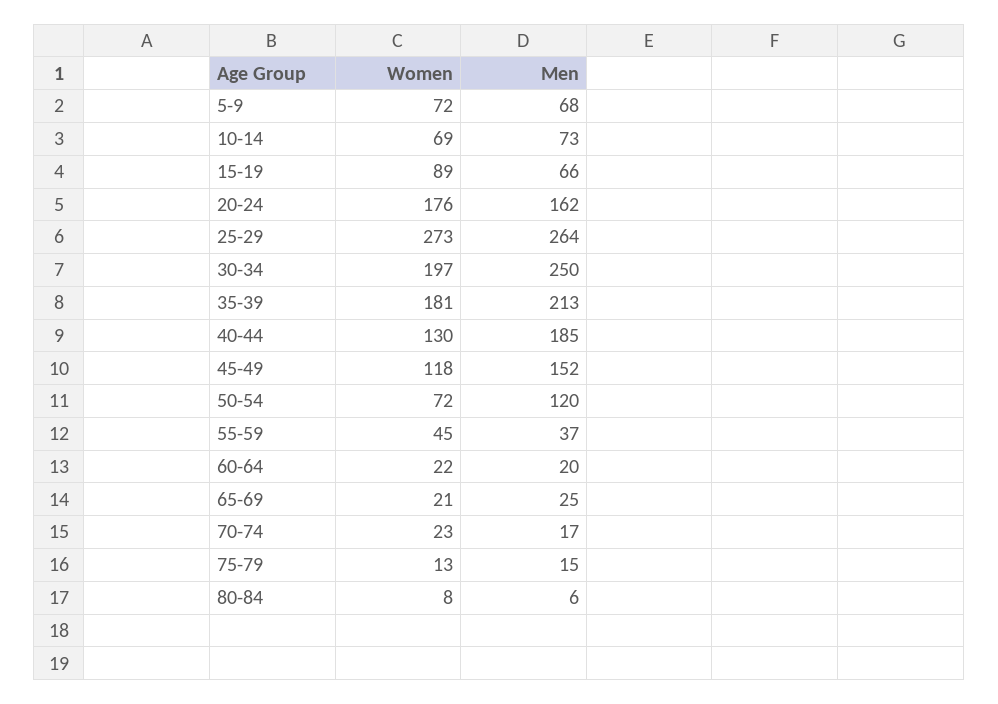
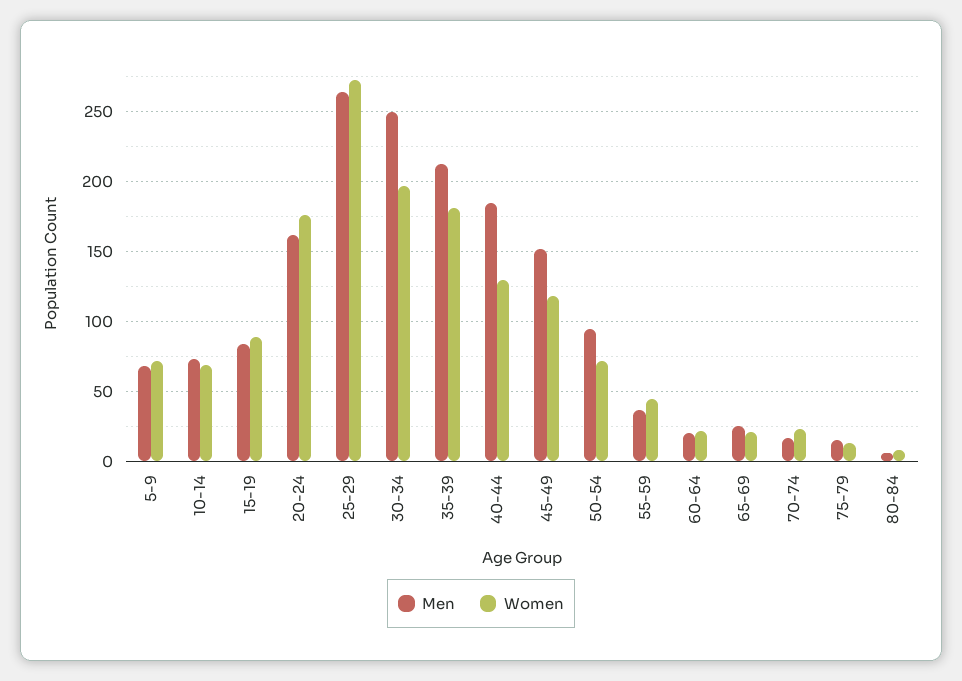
Men, 15-19: 66 -> 85
Men, 50-54: 120 -> 95

